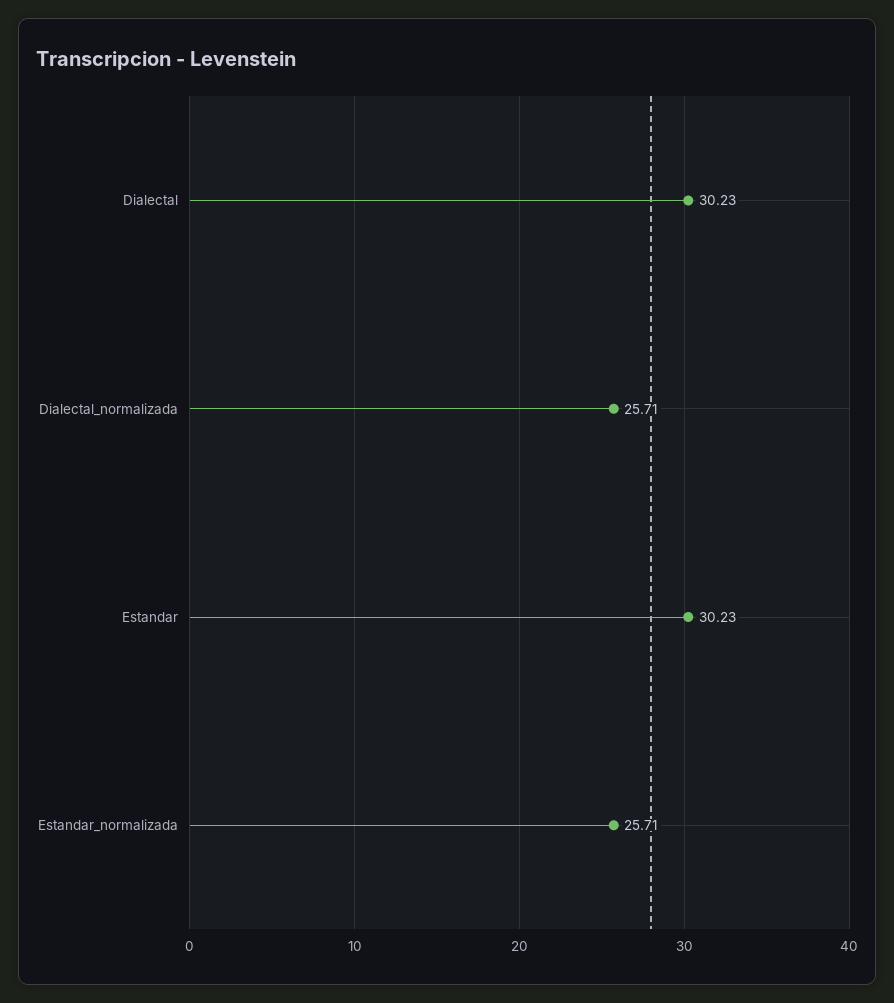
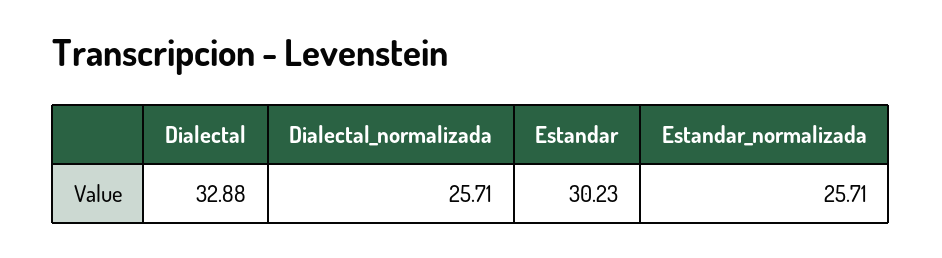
Dialectal: 30.23 -> 32.88

